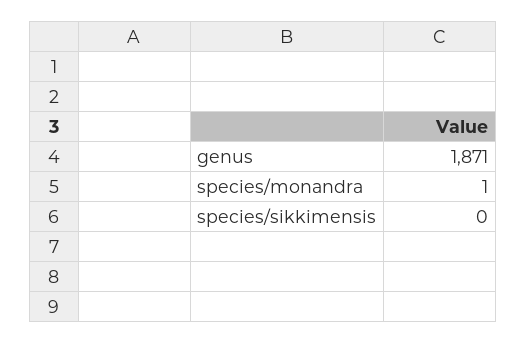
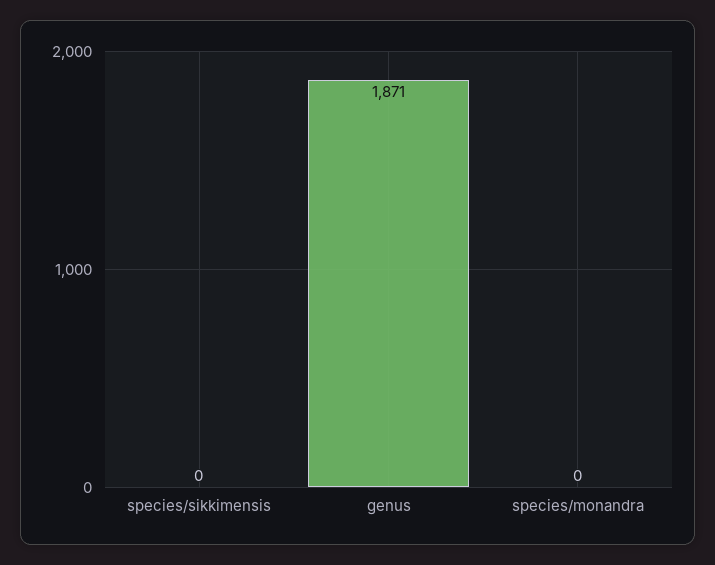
species/monandra: 1 -> 0

